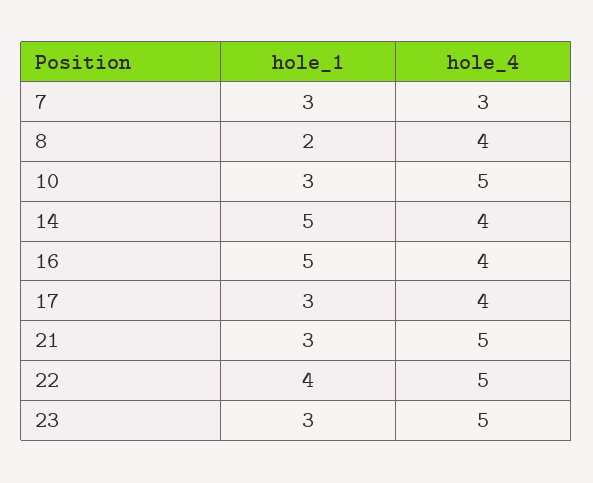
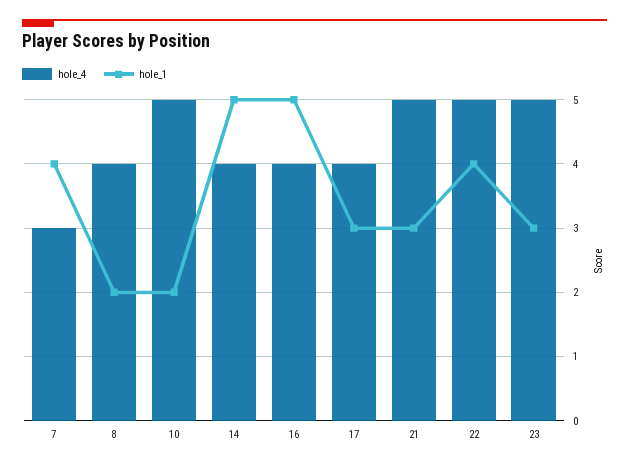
hole_1, 7: 3 -> 4
hole_1, 10: 3 -> 2

